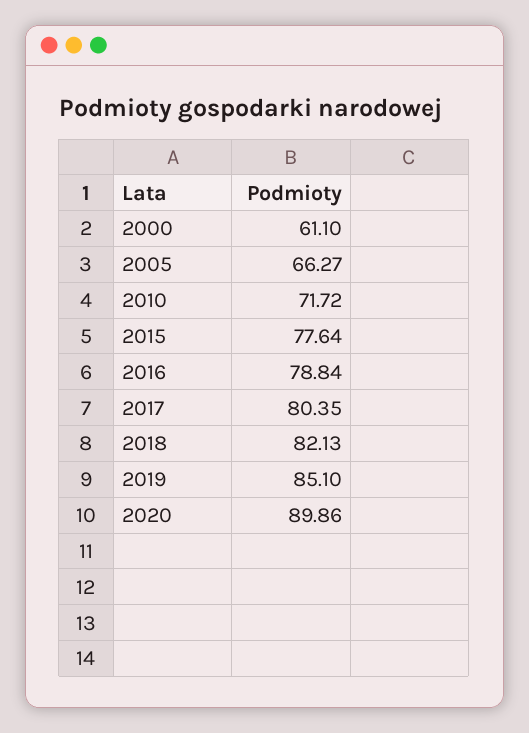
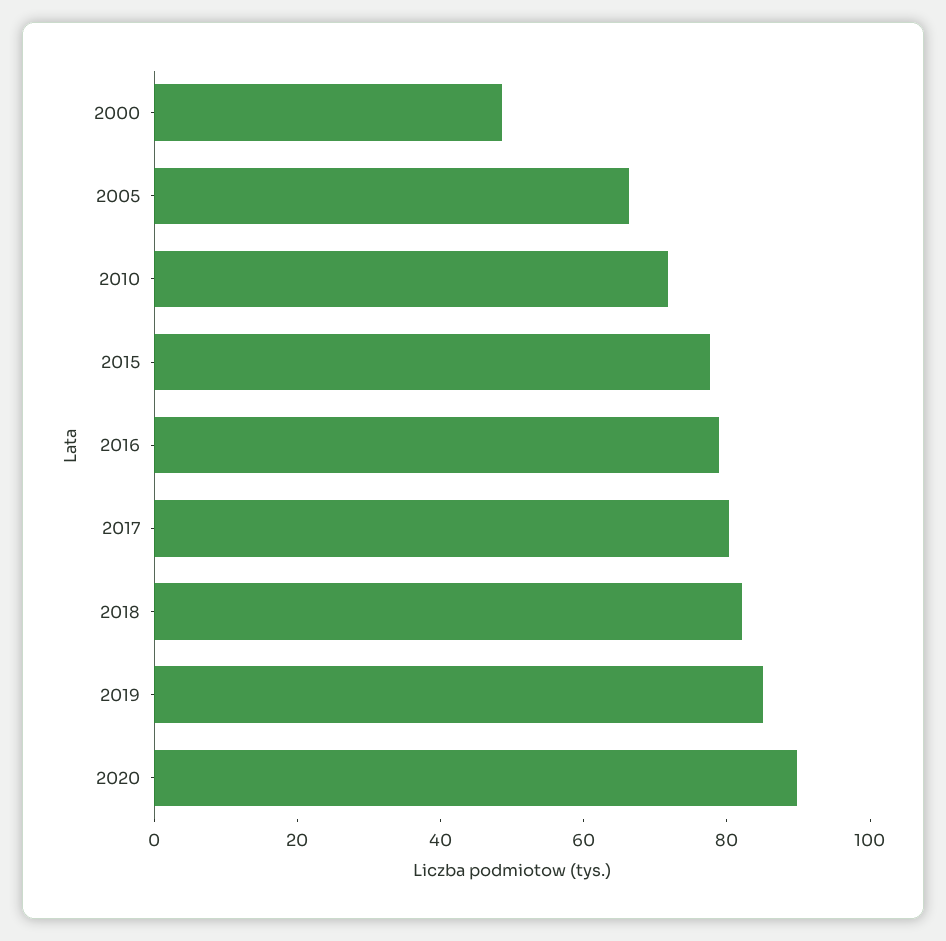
2000: 61.1 -> 50

